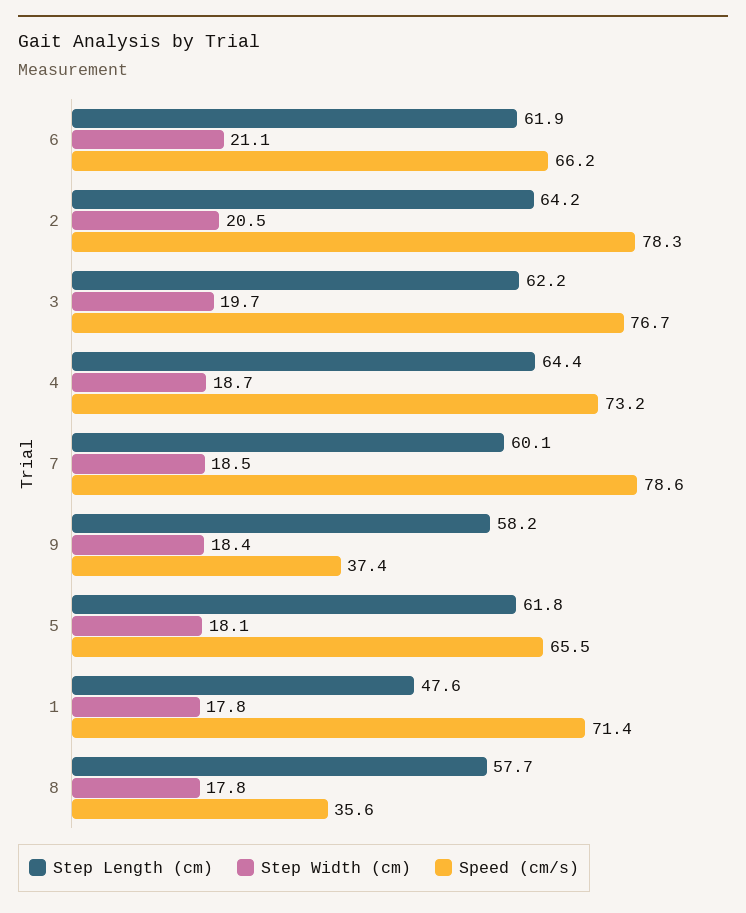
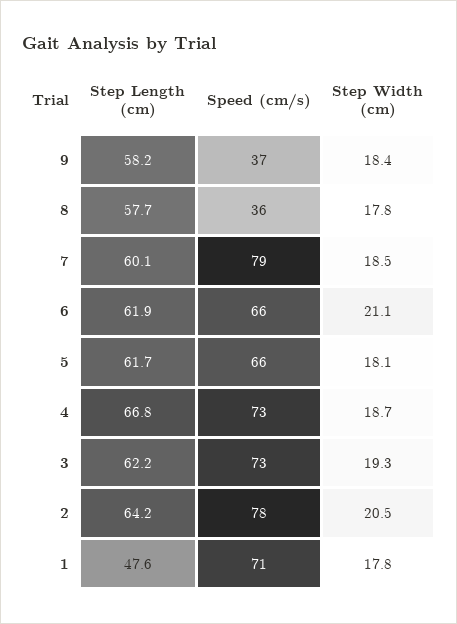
Step Width (cm), 3: 19.7 -> 19.3
Speed (cm/s), 3: 76.7 -> 73
Step Length (cm), 4: 64.4 -> 66.8
Step Length (cm), 5: 61.8 -> 61.7

